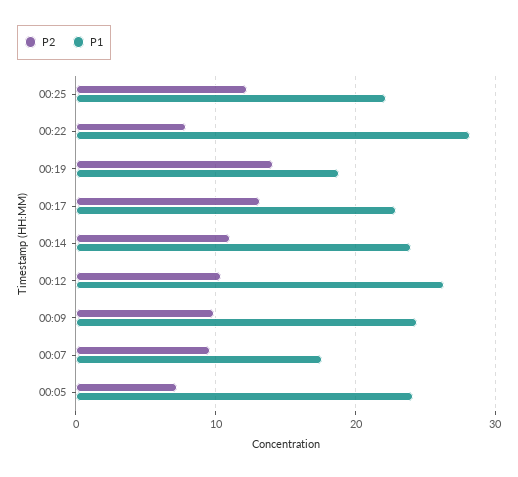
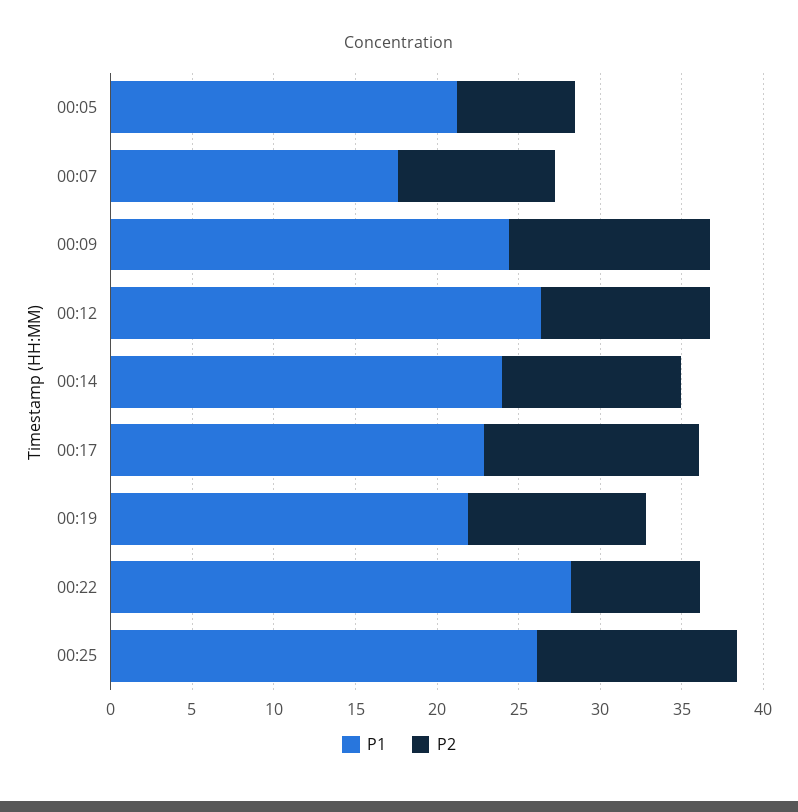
P1, 00:25: 22 -> 26
P2, 00:19: 14 -> 11
P1, 00:19: 19 -> 22
P2, 00:09: 10 -> 12
P1, 00:05: 24 -> 21

